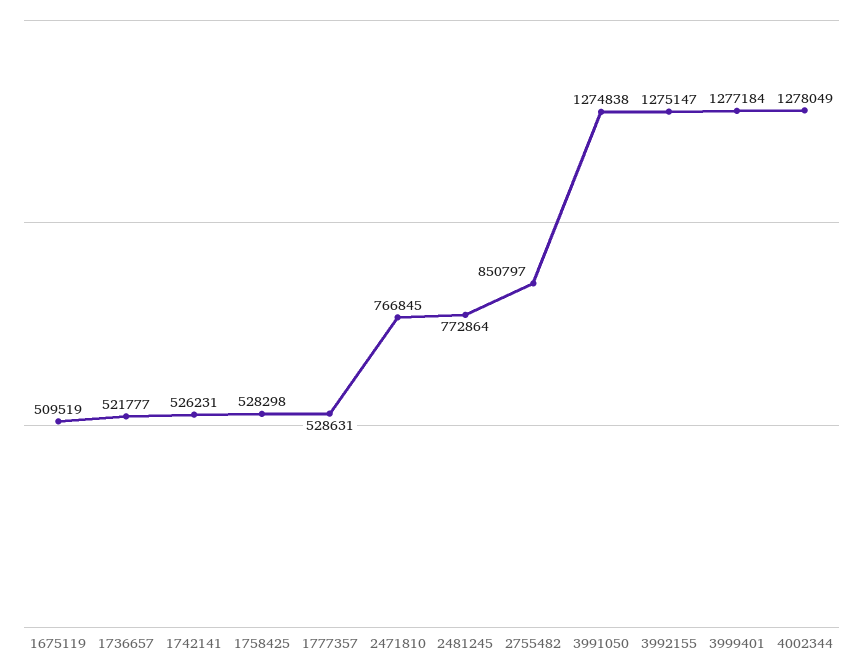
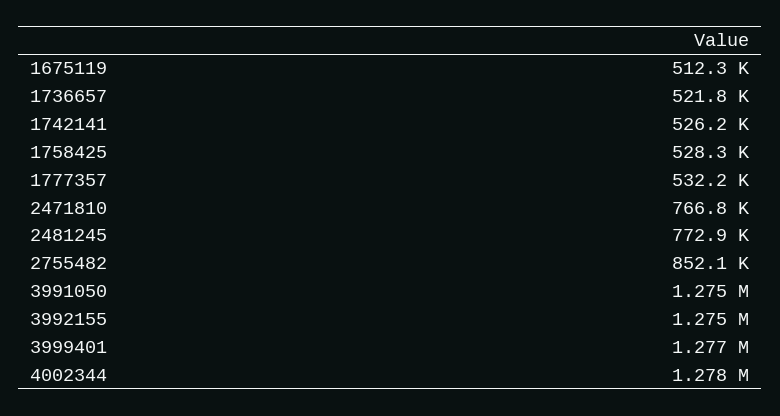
1675119: 509519 -> 512300
1777357: 528631 -> 532200
2755482: 850797 -> 852100

